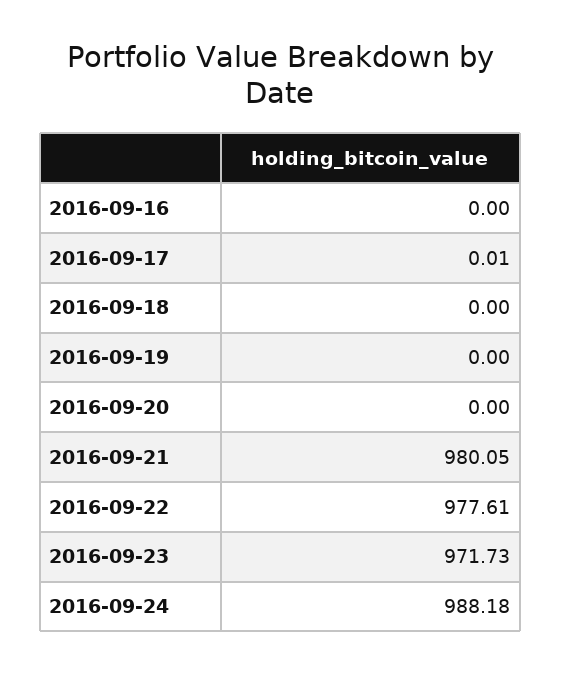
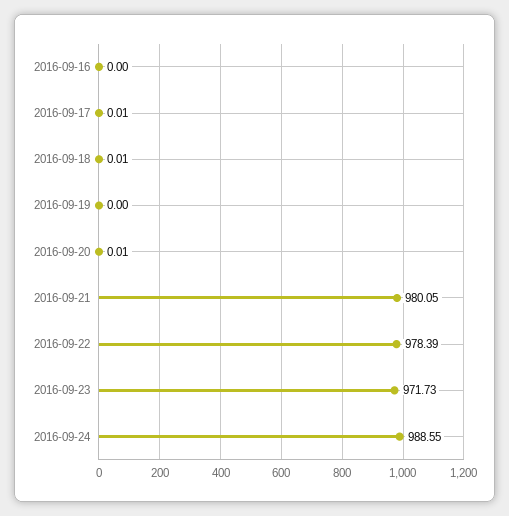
2016-09-18: 0 -> 0.01
2016-09-20: 0 -> 0.01
2016-09-22: 977.61 -> 978.39
2016-09-24: 988.18 -> 988.55

